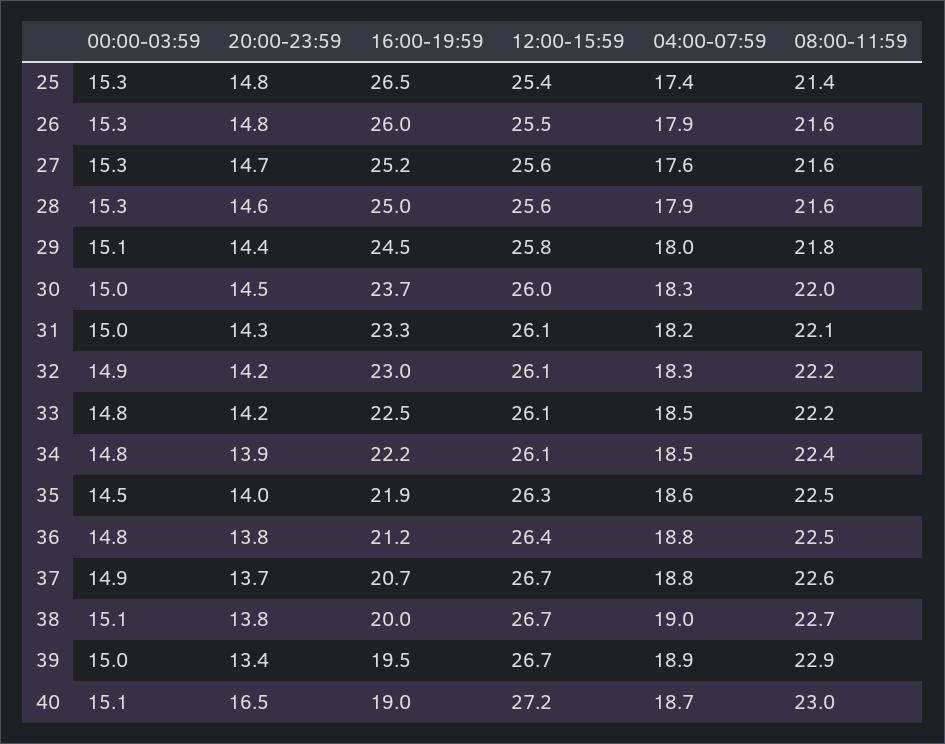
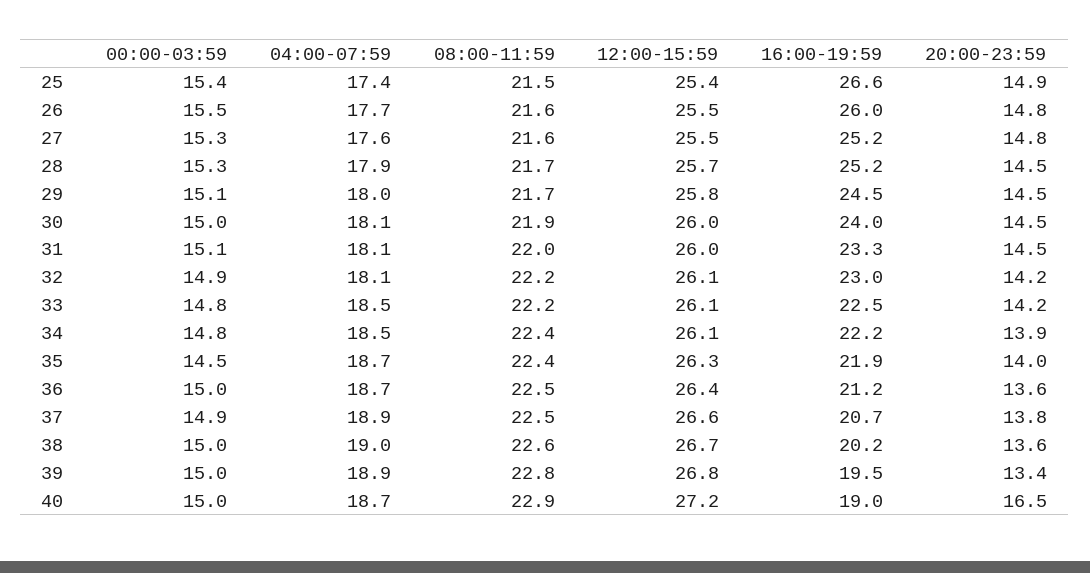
00:00-03:59, 25: 15.3 -> 15.4
20:00-23:59, 25: 14.8 -> 14.9
16:00-19:59, 25: 26.5 -> 26.6
08:00-11:59, 25: 21.4 -> 21.5
00:00-03:59, 26: 15.3 -> 15.5
04:00-07:59, 26: 17.9 -> 17.7
20:00-23:59, 27: 14.7 -> 14.8
12:00-15:59, 27: 25.6 -> 25.5
20:00-23:59, 28: 14.6 -> 14.5
16:00-19:59, 28: 25 -> 25.2
12:00-15:59, 28: 25.6 -> 25.7
08:00-11:59, 28: 21.6 -> 21.7
20:00-23:59, 29: 14.4 -> 14.5
08:00-11:59, 29: 21.8 -> 21.7
16:00-19:59, 30: 23.7 -> 24
04:00-07:59, 30: 18.3 -> 18.1
08:00-11:59, 30: 22 -> 21.9
00:00-03:59, 31: 15 -> 15.1
20:00-23:59, 31: 14.3 -> 14.5
12:00-15:59, 31: 26.1 -> 26
04:00-07:59, 31: 18.2 -> 18.1
08:00-11:59, 31: 22.1 -> 22
04:00-07:59, 32: 18.3 -> 18.1
04:00-07:59, 35: 18.6 -> 18.7
08:00-11:59, 35: 22.5 -> 22.4
00:00-03:59, 36: 14.8 -> 15
20:00-23:59, 36: 13.8 -> 13.6
04:00-07:59, 36: 18.8 -> 18.7
20:00-23:59, 37: 13.7 -> 13.8
12:00-15:59, 37: 26.7 -> 26.6
04:00-07:59, 37: 18.8 -> 18.9
08:00-11:59, 37: 22.6 -> 22.5
00:00-03:59, 38: 15.1 -> 15
20:00-23:59, 38: 13.8 -> 13.6
16:00-19:59, 38: 20 -> 20.2
08:00-11:59, 38: 22.7 -> 22.6
12:00-15:59, 39: 26.7 -> 26.8
08:00-11:59, 39: 22.9 -> 22.8
00:00-03:59, 40: 15.1 -> 15
08:00-11:59, 40: 23 -> 22.9

